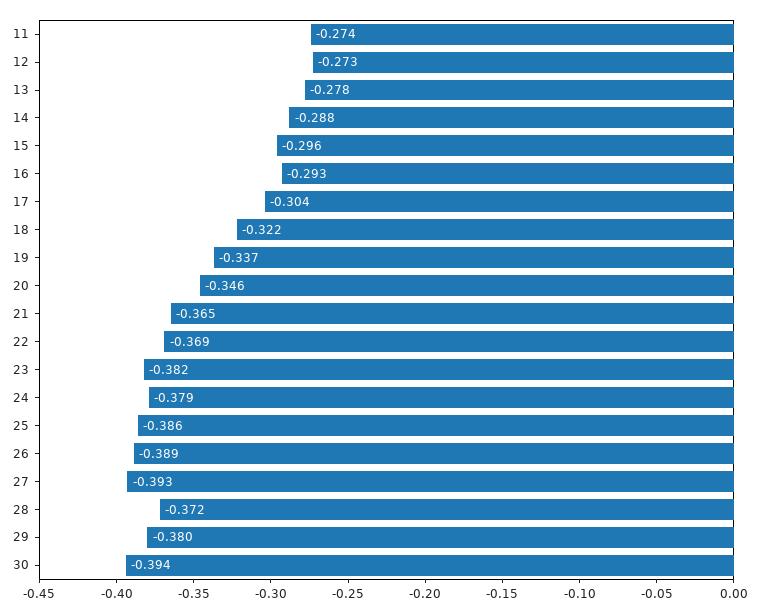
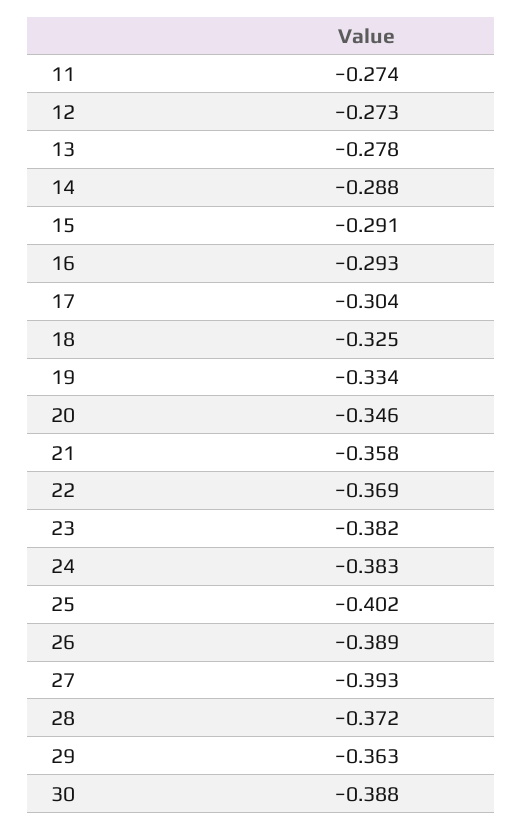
15: -0.296 -> -0.291
18: -0.322 -> -0.325
19: -0.337 -> -0.334
21: -0.365 -> -0.358
24: -0.379 -> -0.383
25: -0.386 -> -0.402
29: -0.38 -> -0.363
30: -0.394 -> -0.388

